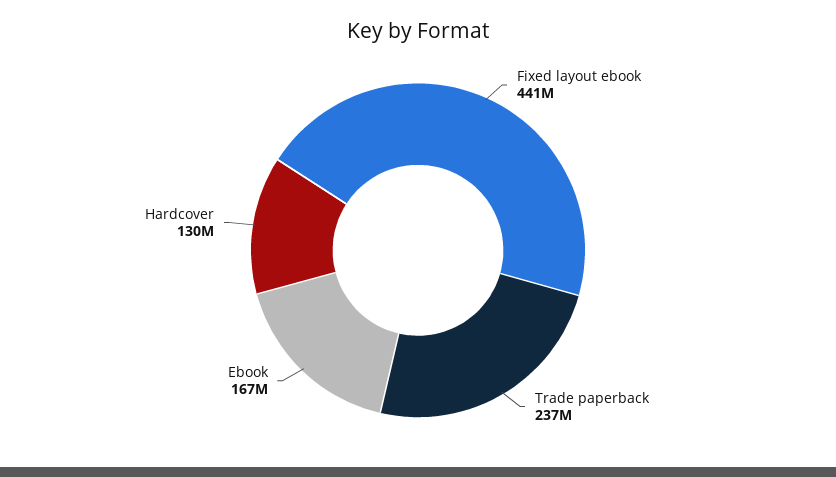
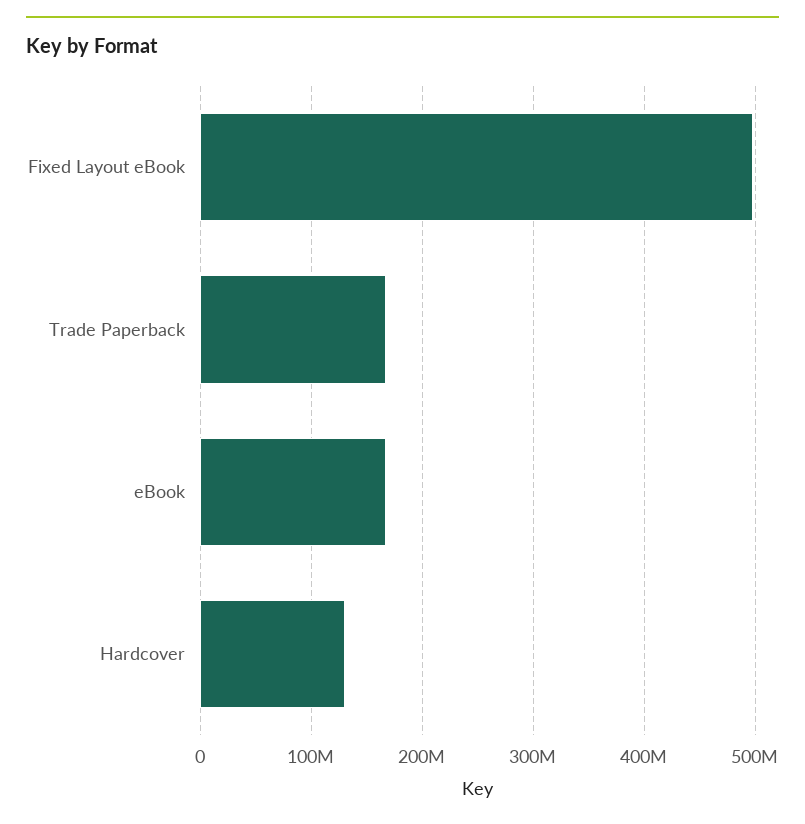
Fixed layout ebook: 441000000 -> 500000000
Trade paperback: 237000000 -> 170000000

